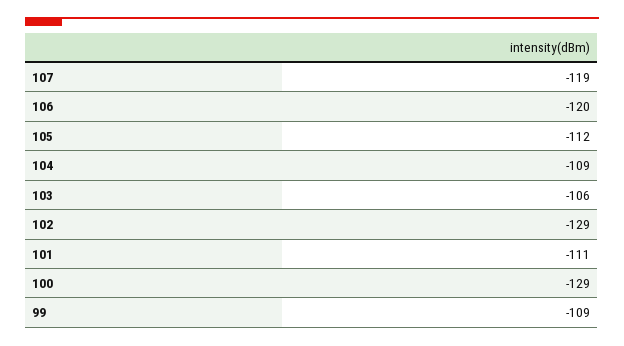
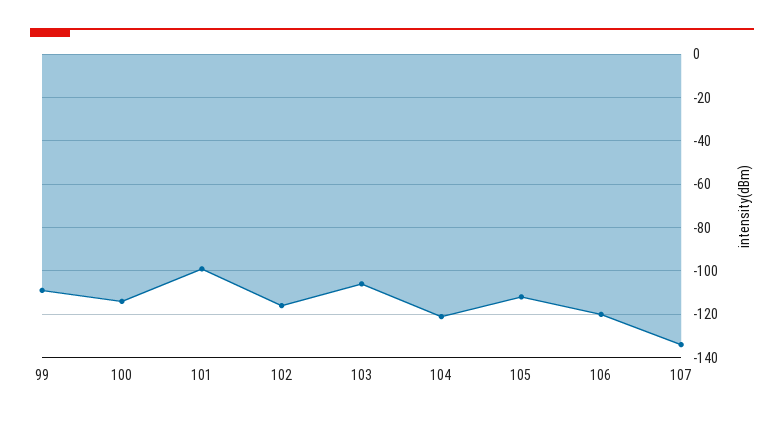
107: -119 -> -135
104: -109 -> -120
102: -129 -> -115
101: -111 -> -100
100: -129 -> -115

